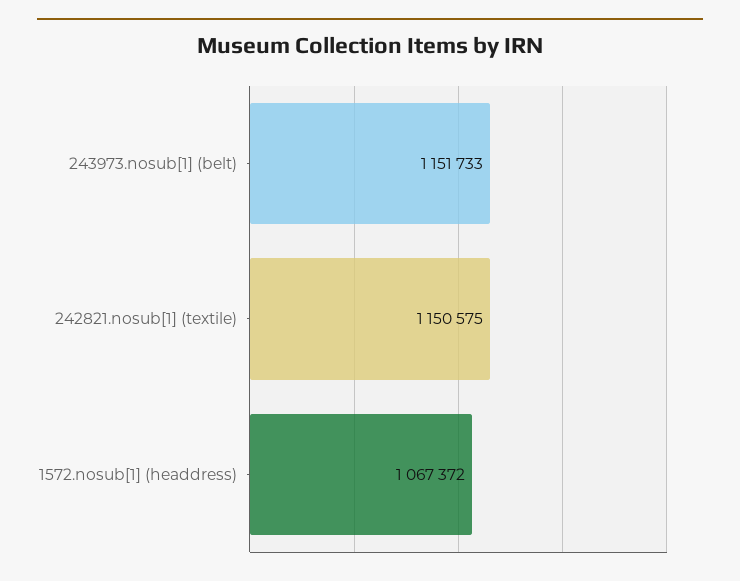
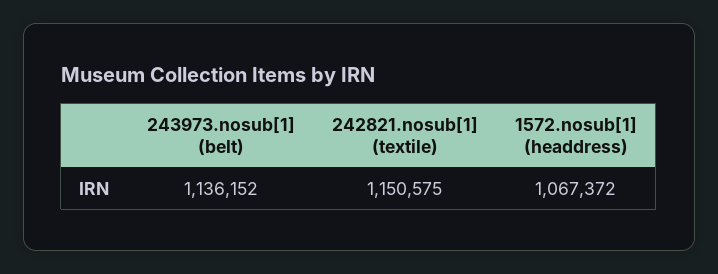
243973.nosub[1] (belt): 1151733 -> 1136152

